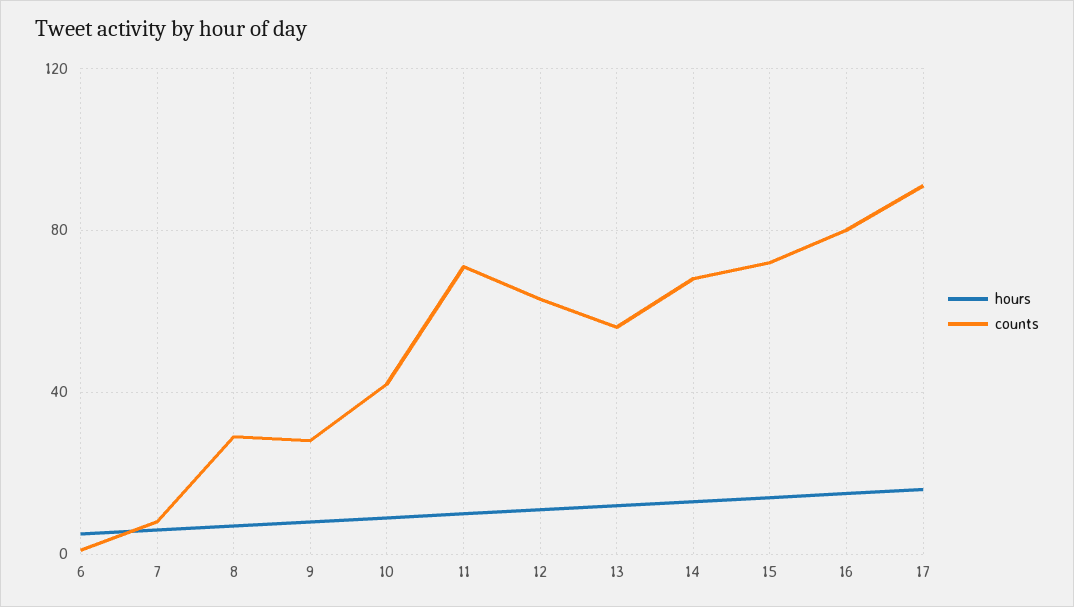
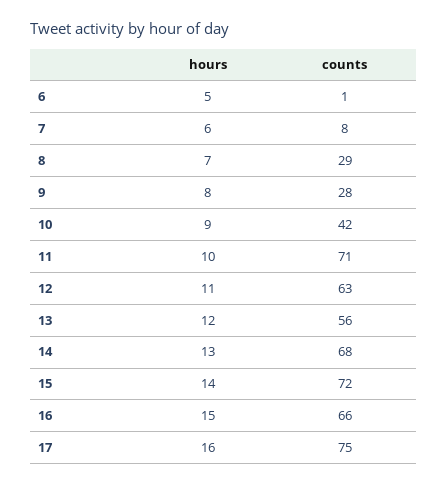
counts, 16: 80 -> 66
counts, 17: 90 -> 75

